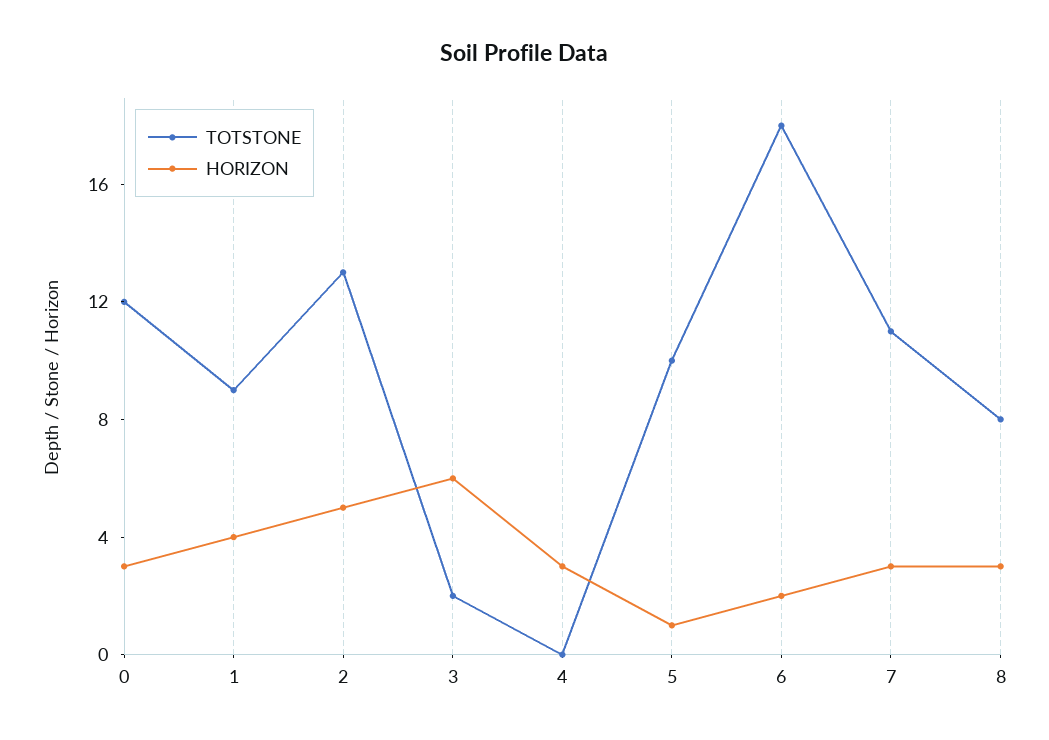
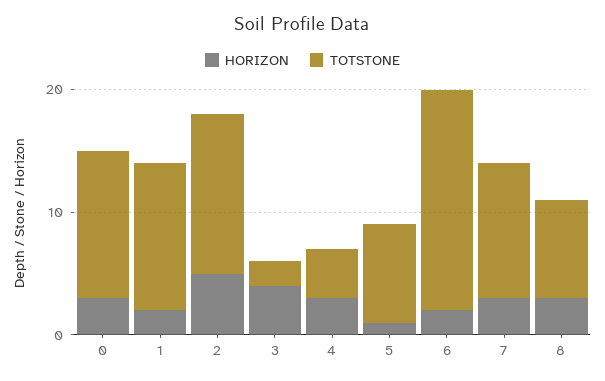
TOTSTONE, 1: 9 -> 12
HORIZON, 1: 4 -> 2
HORIZON, 3: 6 -> 4
TOTSTONE, 4: 0 -> 4
TOTSTONE, 5: 10 -> 8

